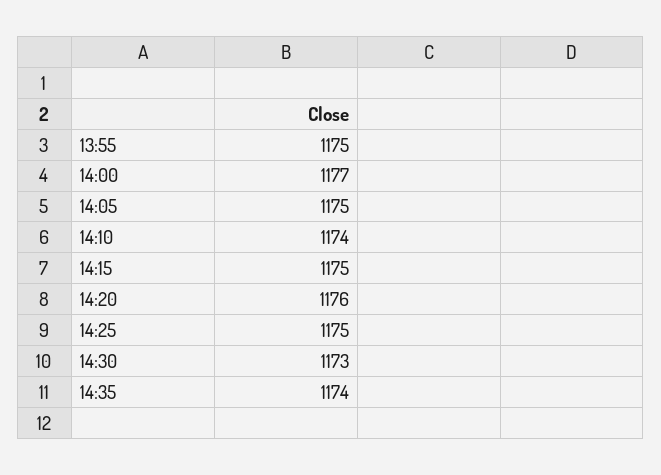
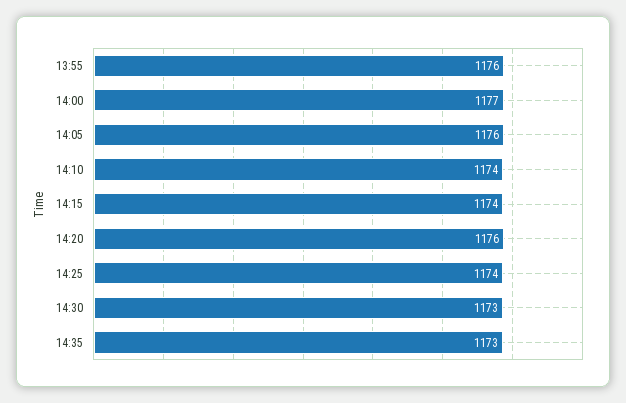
13:55: 1175 -> 1176
14:05: 1175 -> 1176
14:15: 1175 -> 1174
14:25: 1175 -> 1174
14:35: 1174 -> 1173

